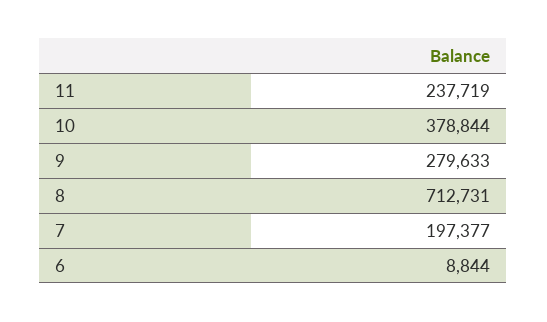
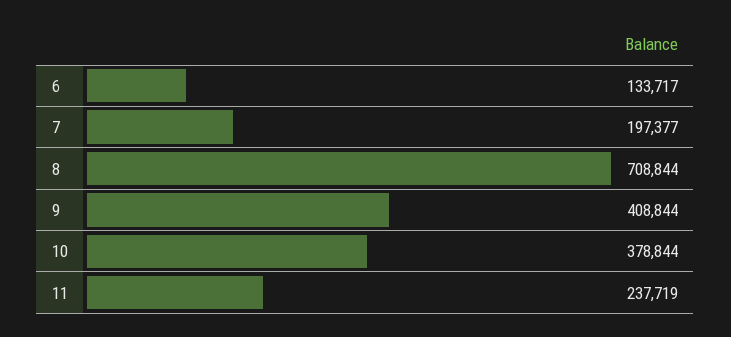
9: 279633 -> 408844
8: 712731 -> 708844
6: 8844 -> 133717

